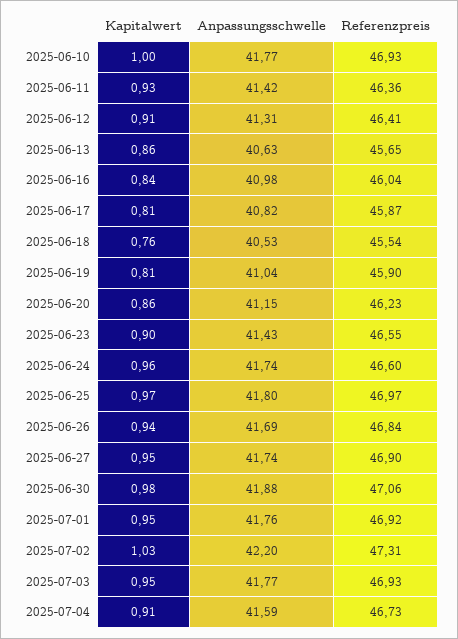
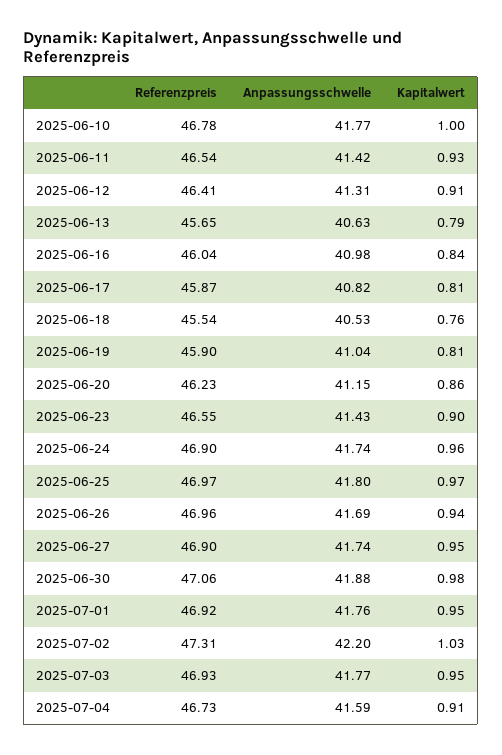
Referenzpreis, 2025-06-10: 46.93 -> 46.78
Referenzpreis, 2025-06-11: 46.36 -> 46.54
Kapitalwert, 2025-06-13: 0.86 -> 0.79
Referenzpreis, 2025-06-24: 46.6 -> 46.9
Referenzpreis, 2025-06-26: 46.84 -> 46.96

